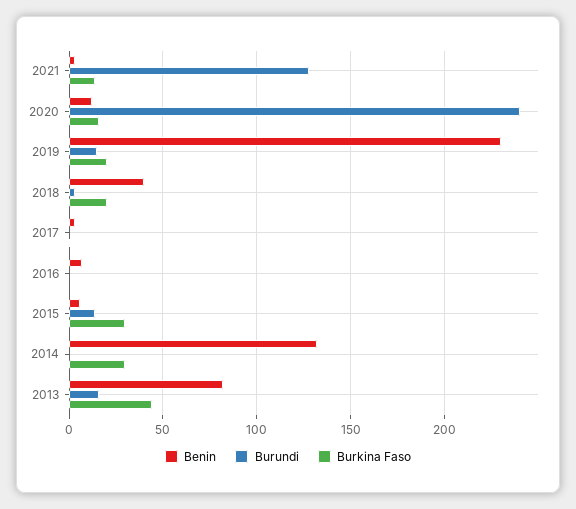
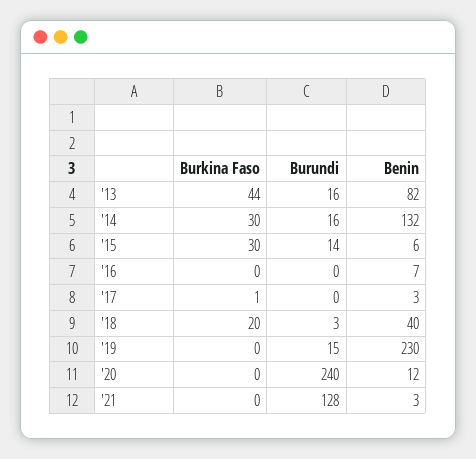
Burkina Faso, 2021: 15 -> 0
Burkina Faso, 2020: 15 -> 0
Burkina Faso, 2019: 20 -> 0
Burundi, 2014: 0 -> 16

